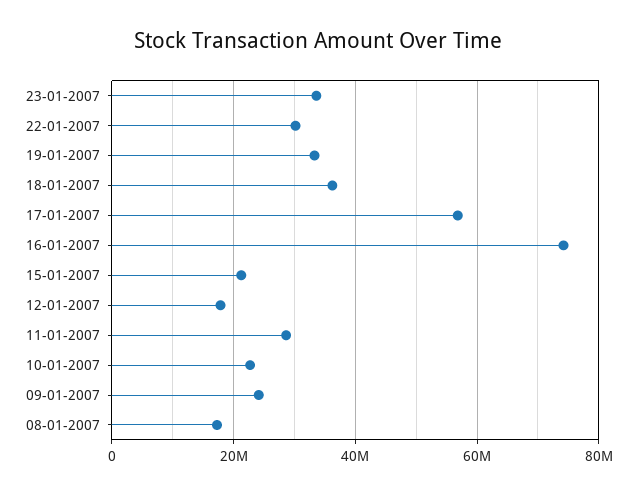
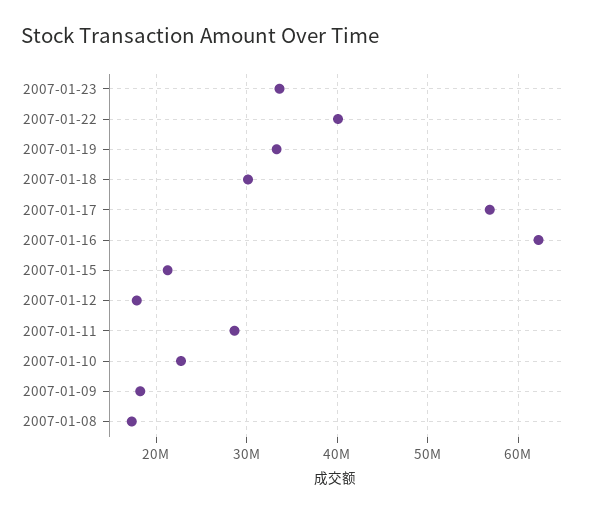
22-01-2007: 30000000 -> 40000000
18-01-2007: 36000000 -> 30000000
16-01-2007: 74000000 -> 62000000
09-01-2007: 24000000 -> 18000000

